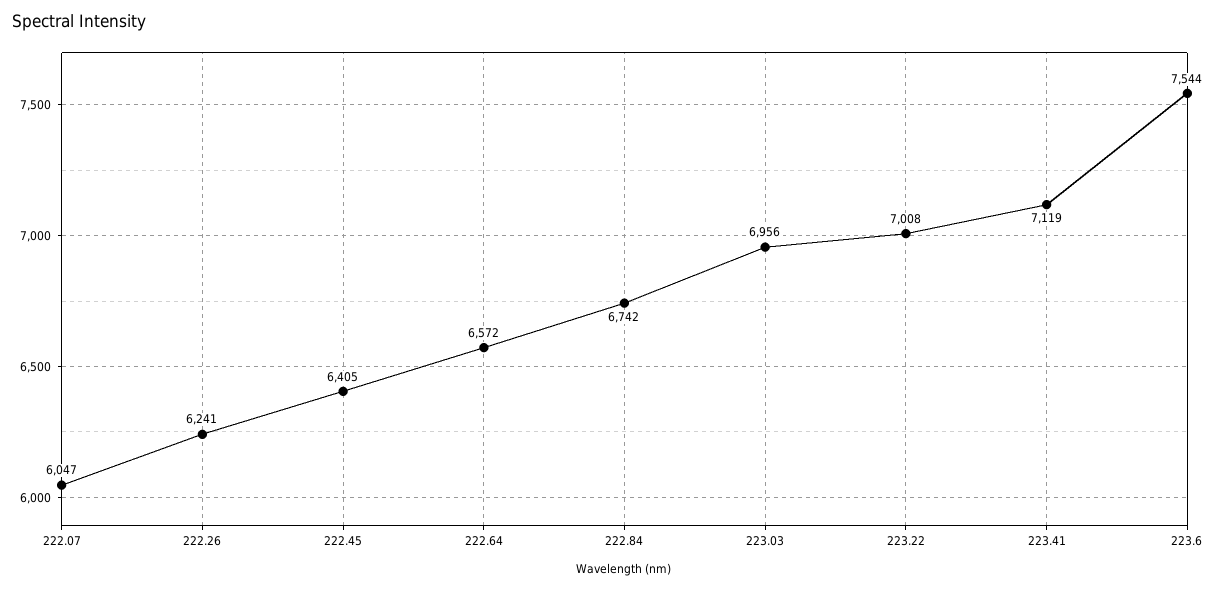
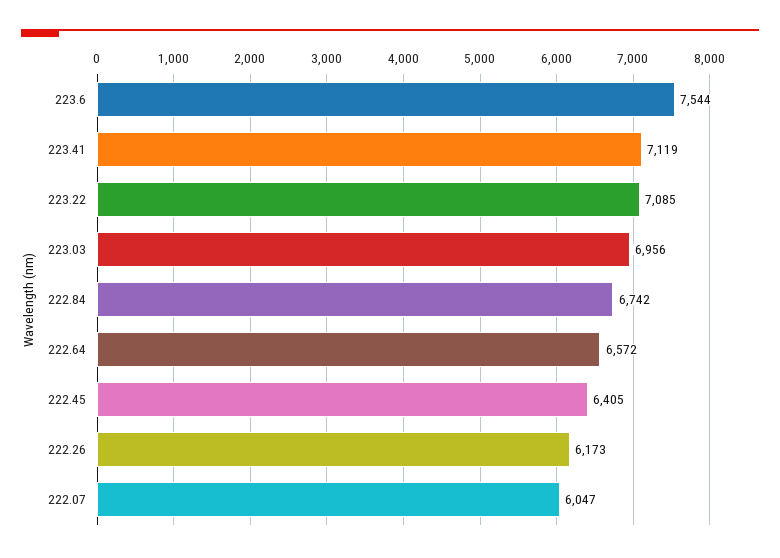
222.26: 6241 -> 6173
223.22: 7008 -> 7085

